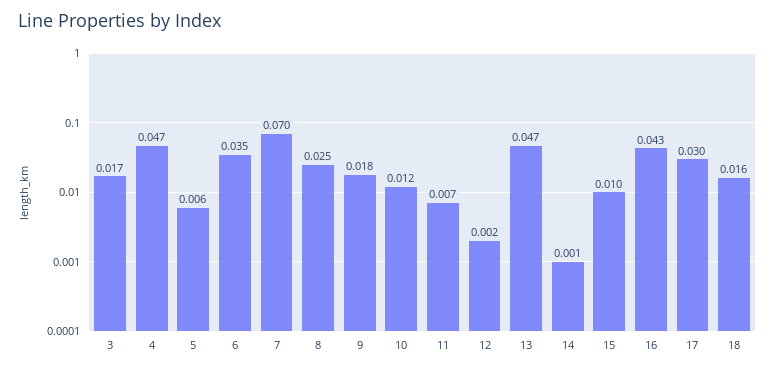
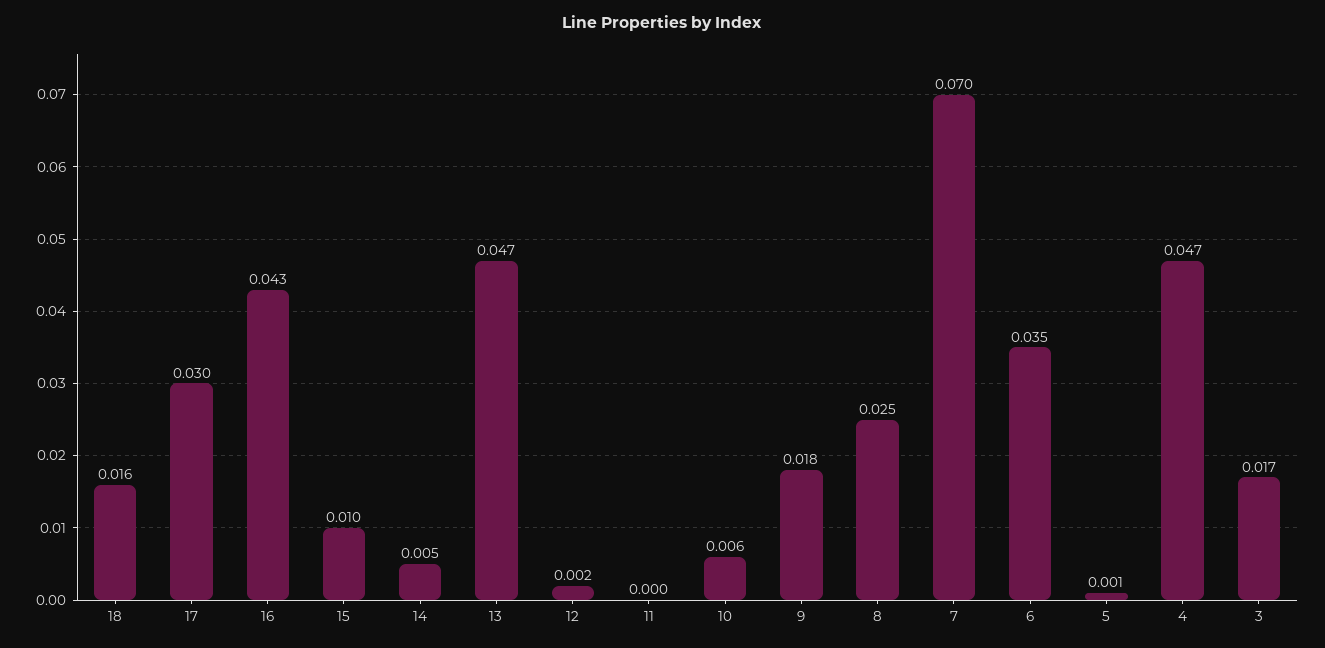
5: 0.006 -> 0.001
10: 0.012 -> 0.006
11: 0.007 -> 0
14: 0.001 -> 0.005

